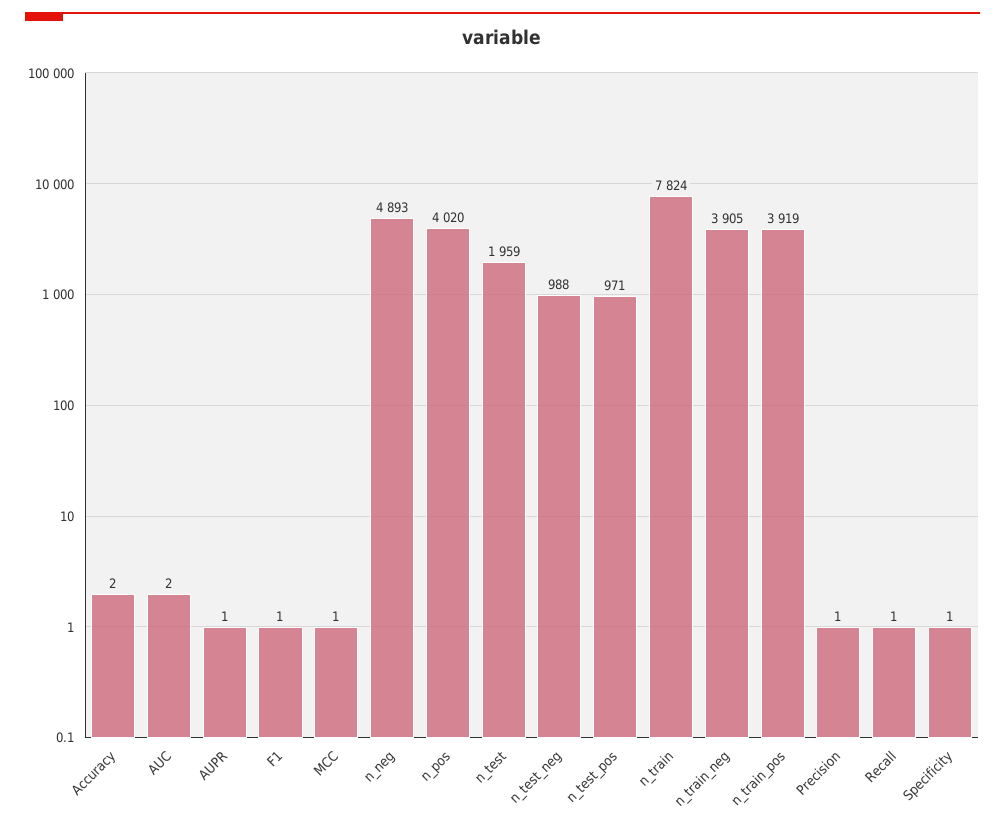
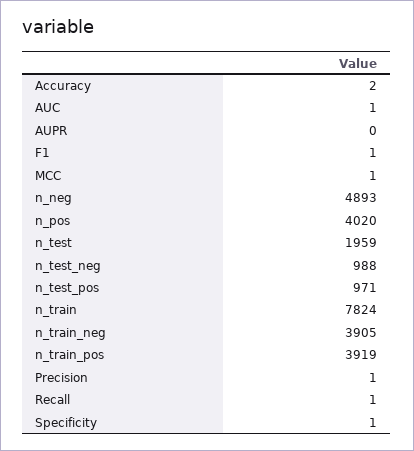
AUC: 2 -> 1
AUPR: 1 -> 0

